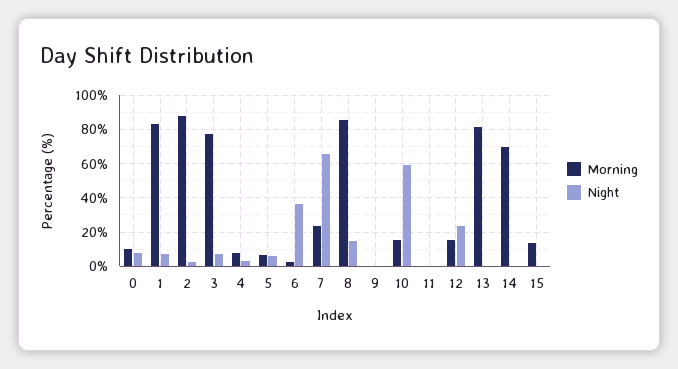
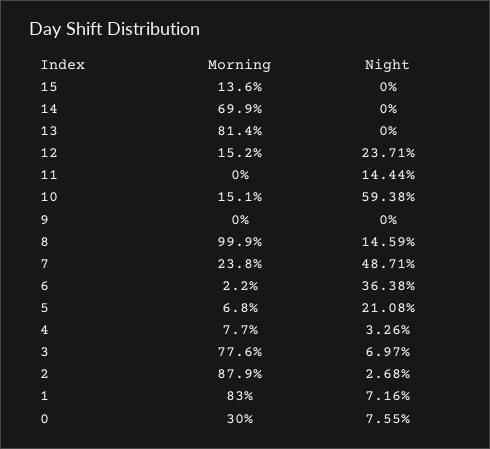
Morning, 0: 10 -> 30
Night, 5: 5 -> 21.08
Night, 7: 65 -> 48.71
Morning, 8: 85 -> 99.9
Night, 11: 0 -> 14.44

